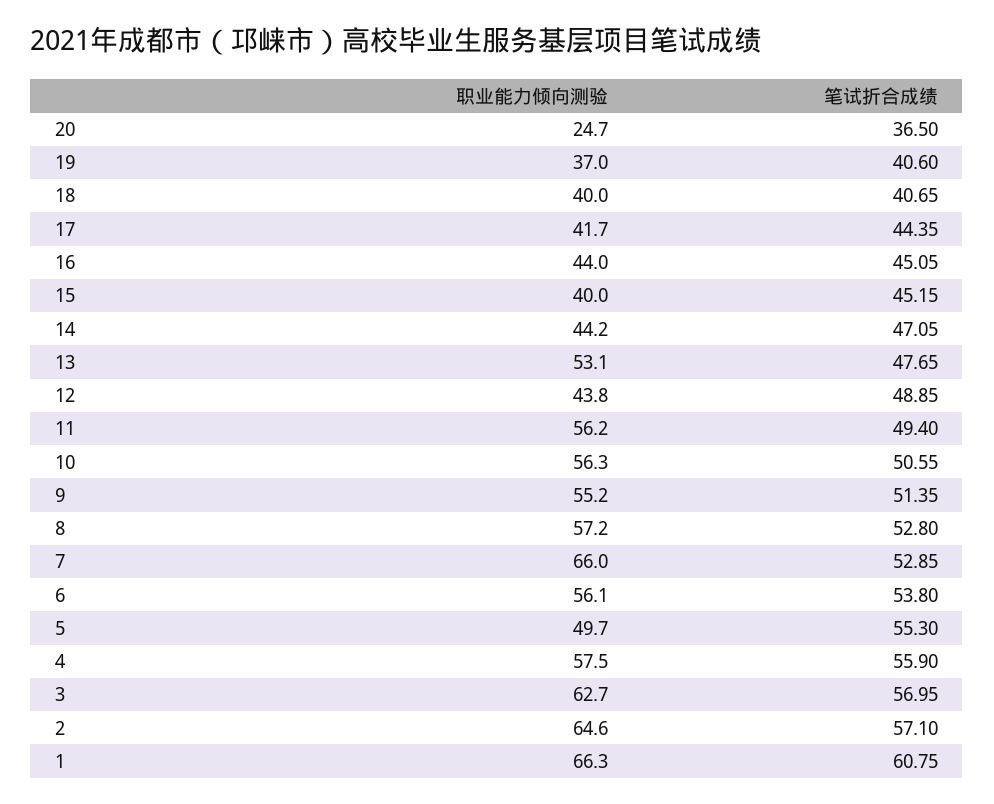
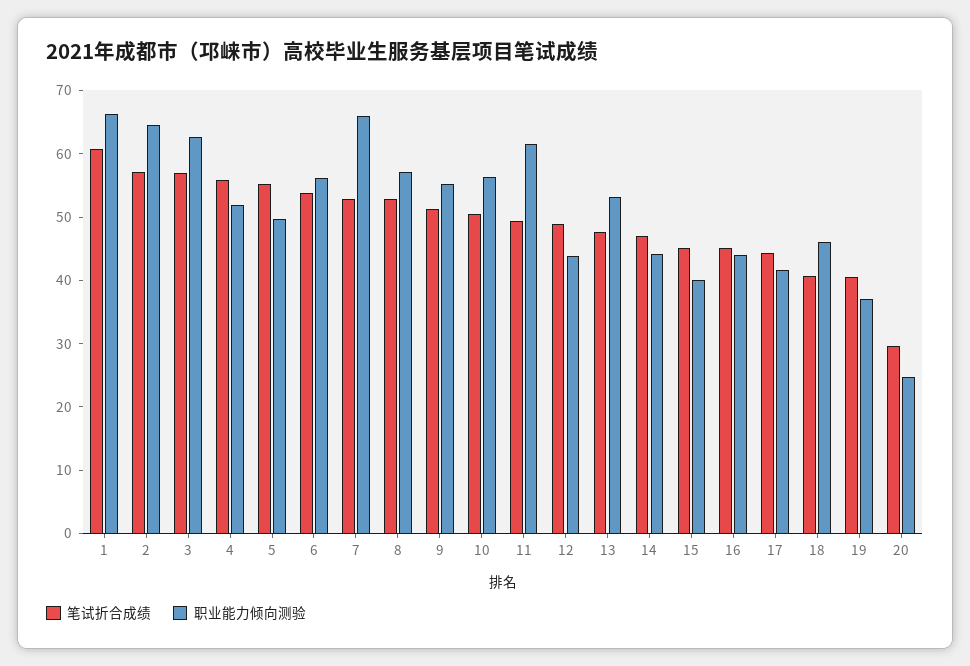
笔试折合成绩, 20: 36.5 -> 30
职业能力倾向测验, 18: 40 -> 46
职业能力倾向测验, 11: 56.2 -> 62
职业能力倾向测验, 4: 57.5 -> 52

